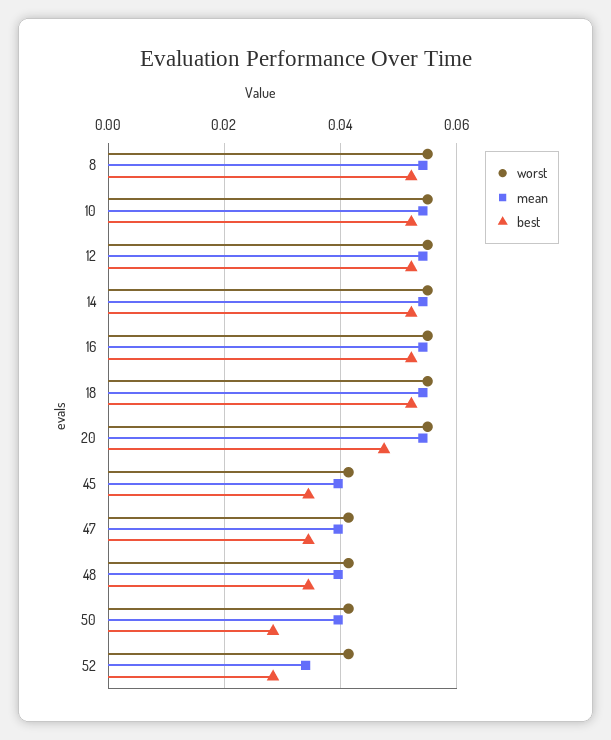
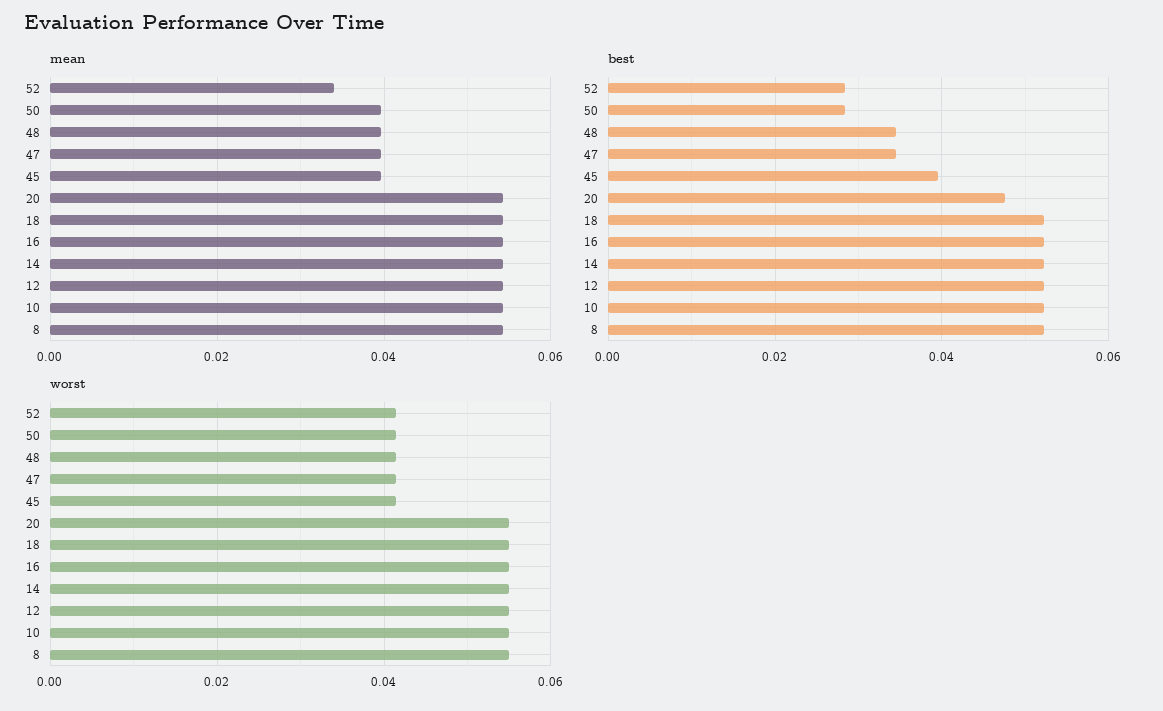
best, 45: 0.034 -> 0.04

